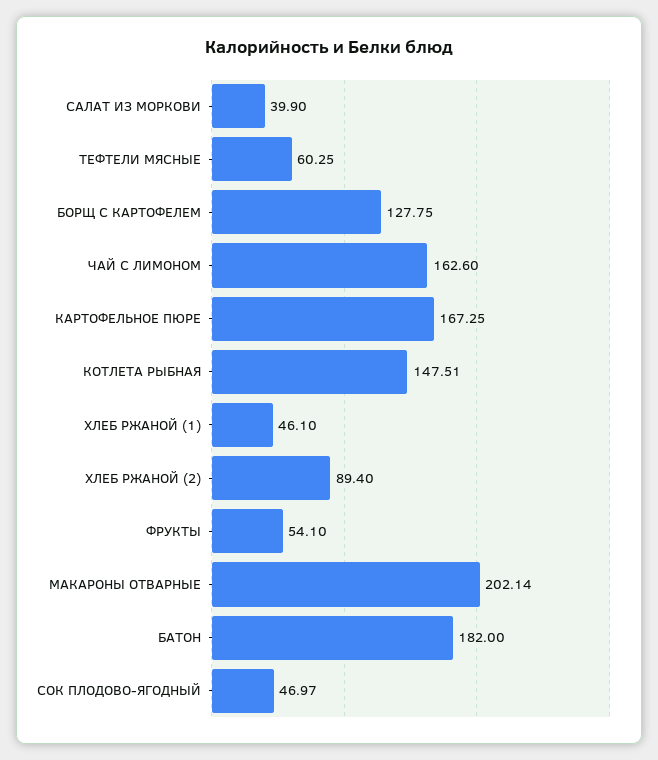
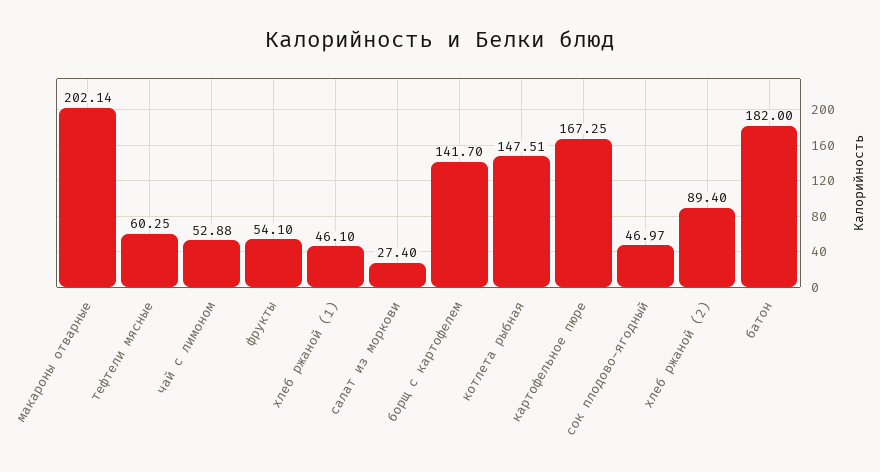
САЛАТ ИЗ МОРКОВИ: 39.9 -> 27.4
БОРЩ С КАРТОФЕЛЕМ: 127.75 -> 141.7
ЧАЙ С ЛИМОНОМ: 162.6 -> 52.88

